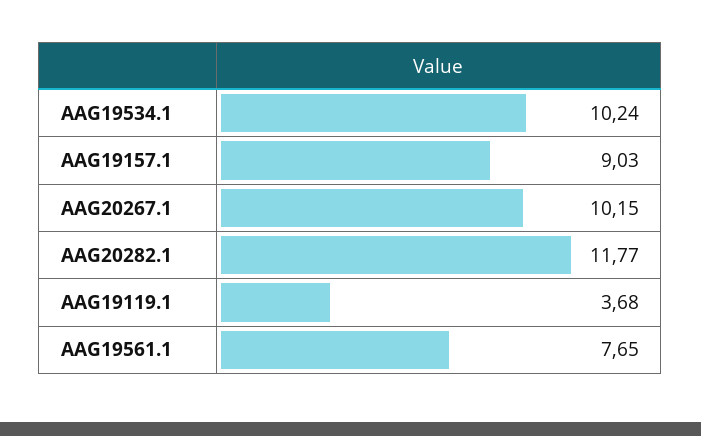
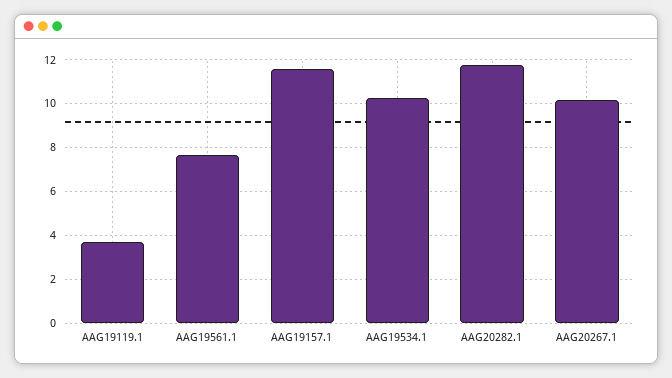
AAG19157.1: 9.03 -> 11.5

